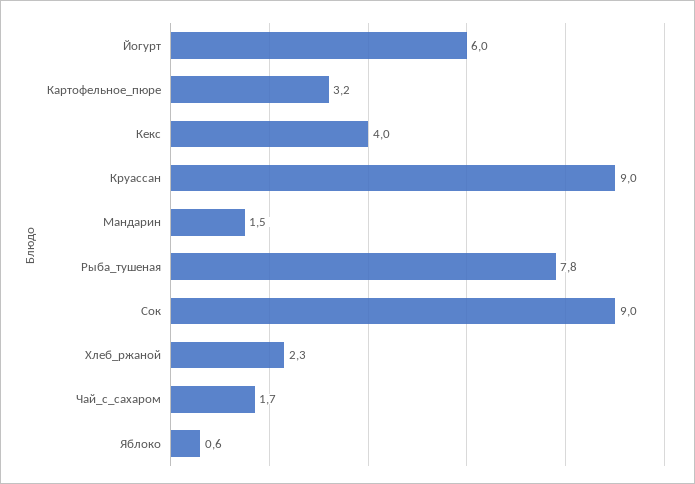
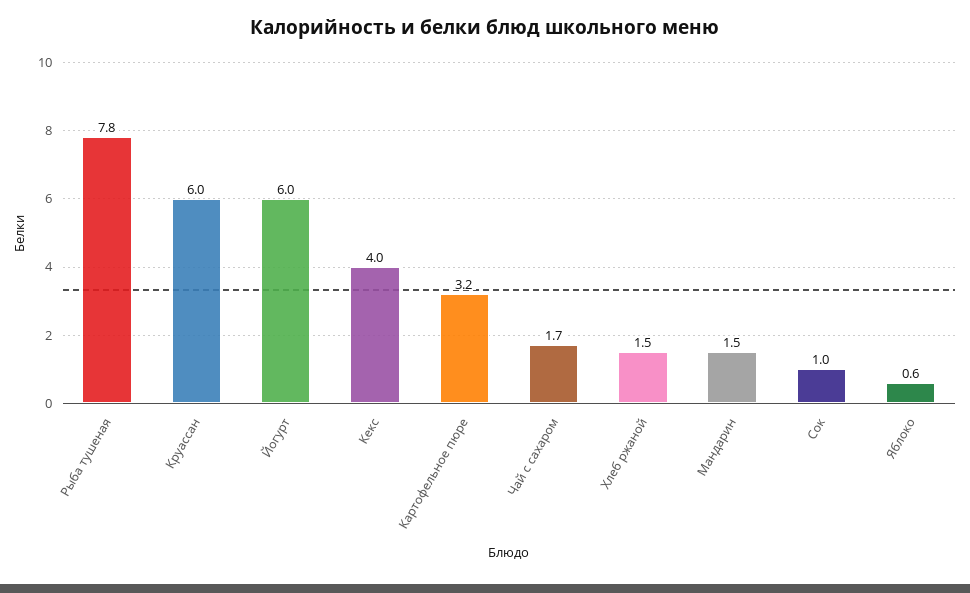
Круассан: 9 -> 6
Сок: 9 -> 1
Хлеб_ржаной: 2.3 -> 1.5

